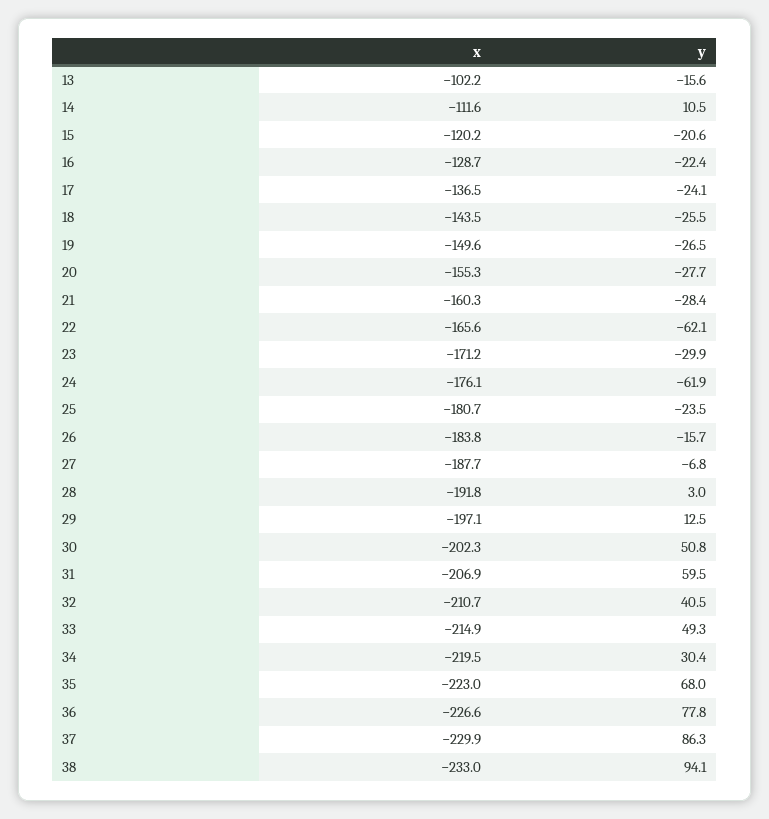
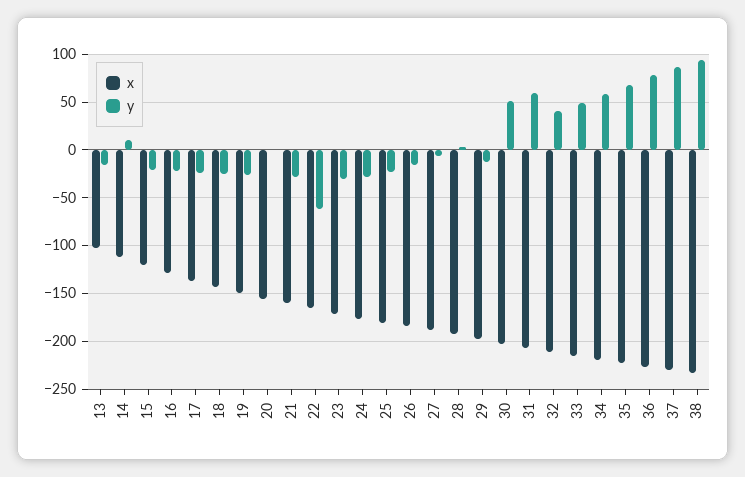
y, 20: -27.7 -> 0
y, 24: -61.9 -> -30
y, 29: 12.5 -> -10
y, 34: 30.4 -> 60

